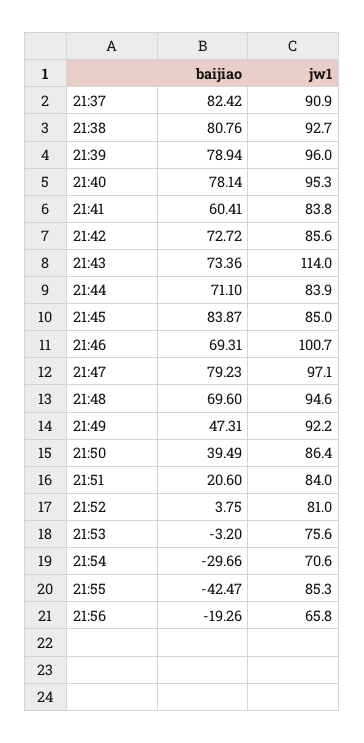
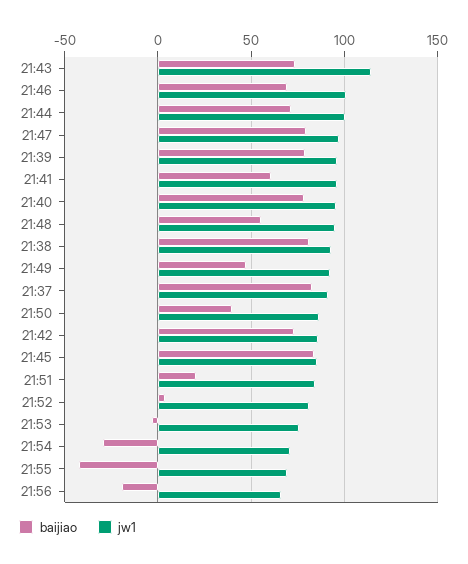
jw1, 21:41: 83.8 -> 95
jw1, 21:44: 83.9 -> 100
baijiao, 21:48: 69.6 -> 55
jw1, 21:55: 85.3 -> 70

